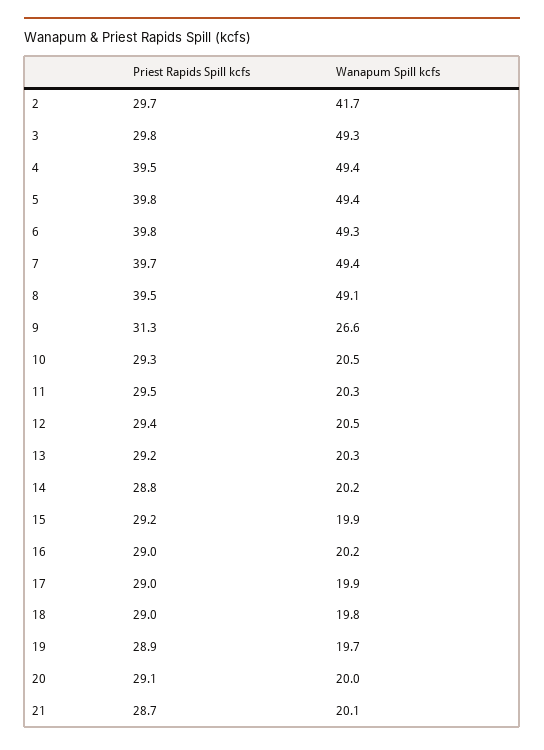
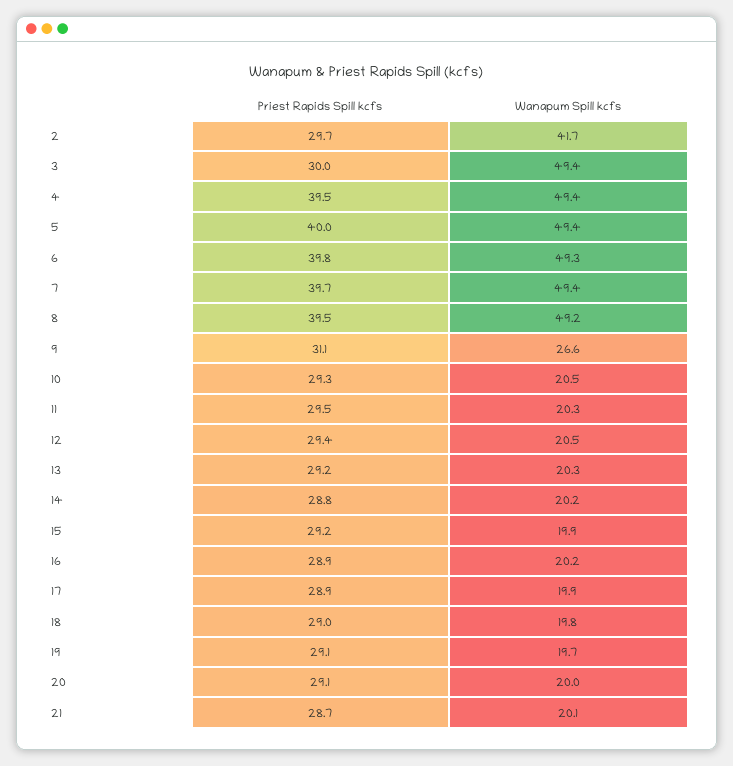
Priest Rapids Spill kcfs, 3: 29.8 -> 30
Wanapum Spill kcfs, 3: 49.3 -> 49.4
Priest Rapids Spill kcfs, 5: 39.8 -> 40
Wanapum Spill kcfs, 8: 49.1 -> 49.2
Priest Rapids Spill kcfs, 9: 31.3 -> 31.1
Priest Rapids Spill kcfs, 16: 29 -> 28.9
Priest Rapids Spill kcfs, 17: 29 -> 28.9
Priest Rapids Spill kcfs, 19: 28.9 -> 29.1

